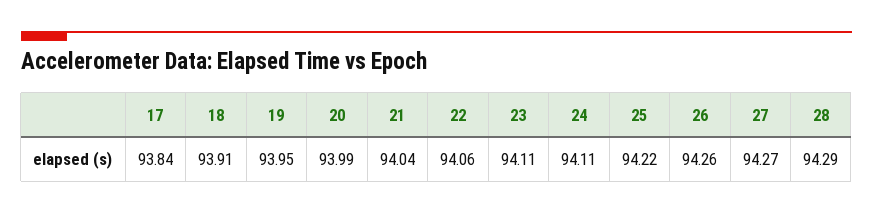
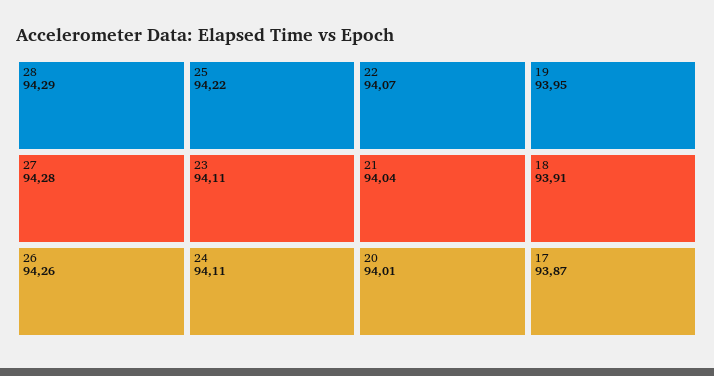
17: 93.84 -> 93.87
20: 93.99 -> 94.01
22: 94.06 -> 94.07
27: 94.27 -> 94.28

